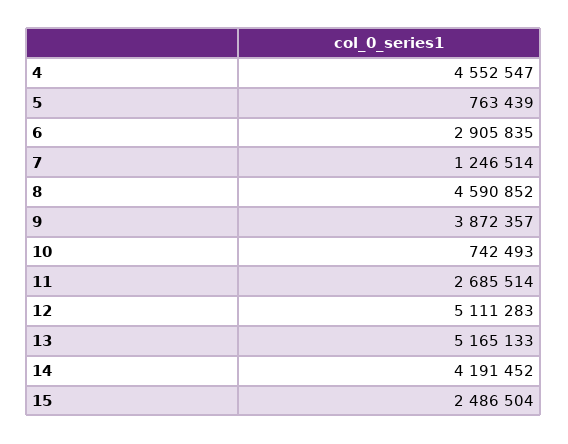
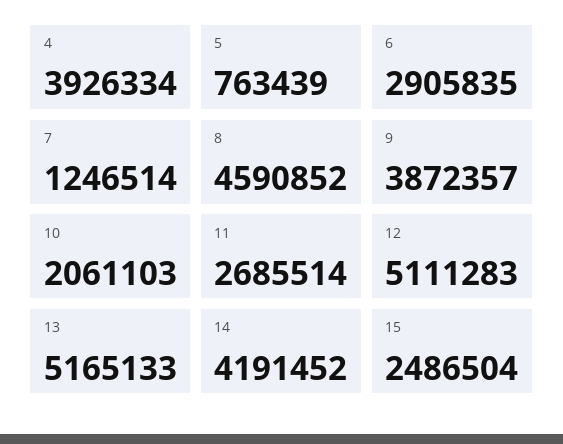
4: 4552547 -> 3926334
10: 742493 -> 2061103

